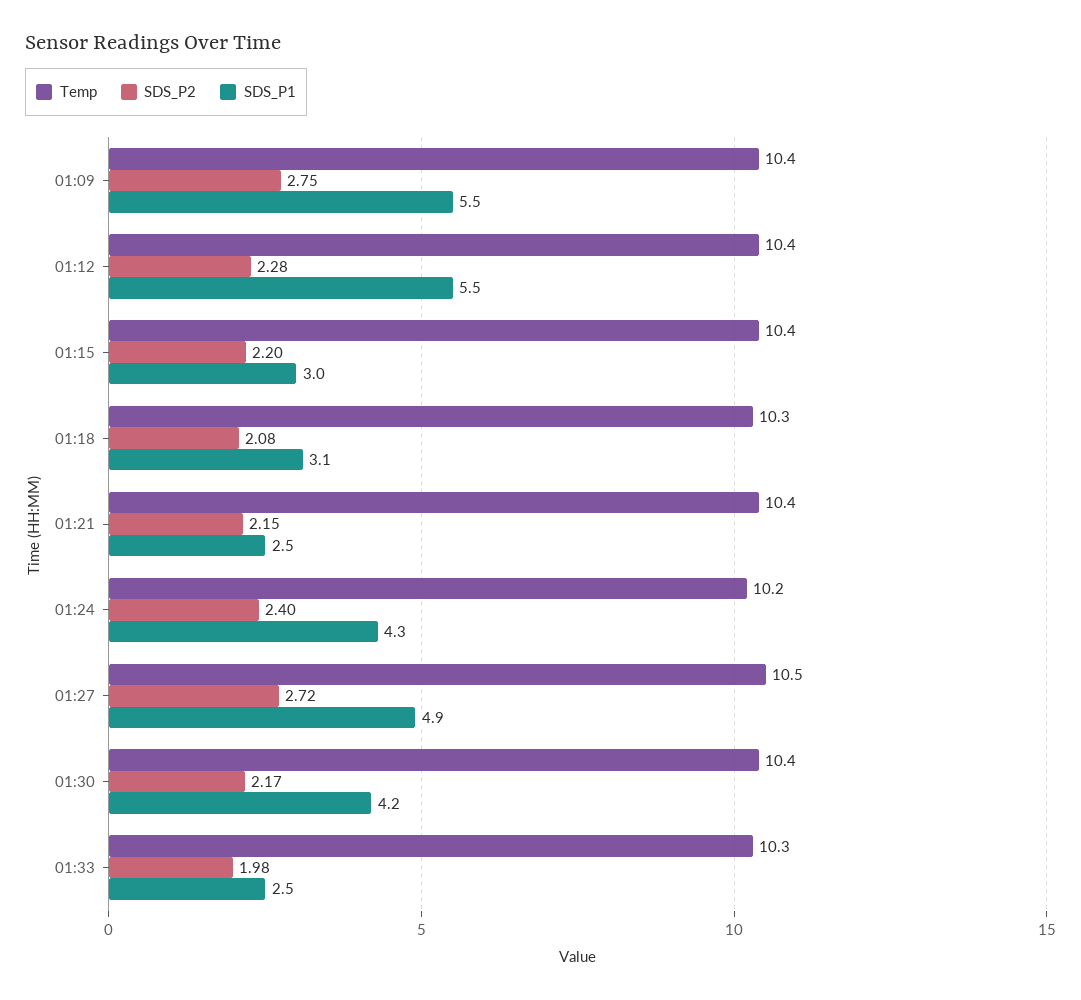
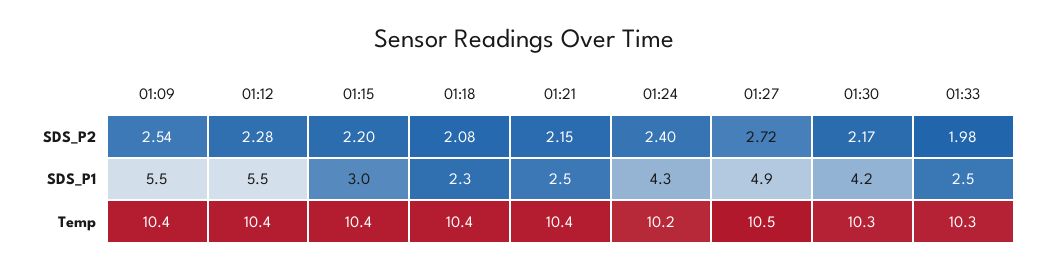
SDS_P2, 01:09: 2.75 -> 2.54
Temp, 01:18: 10.3 -> 10.4
SDS_P1, 01:18: 3.1 -> 2.3
Temp, 01:30: 10.4 -> 10.3

